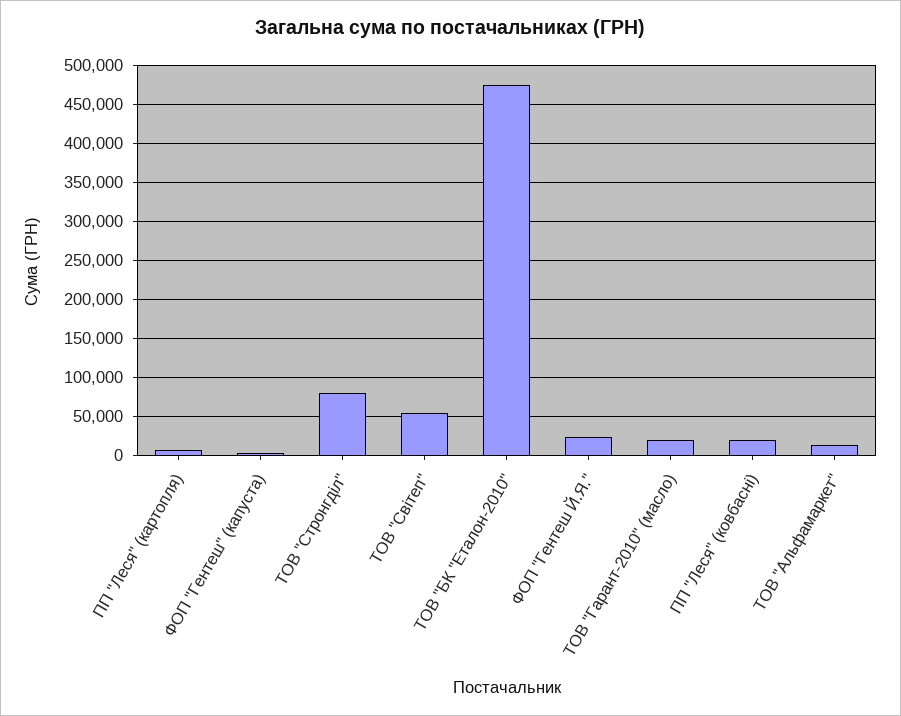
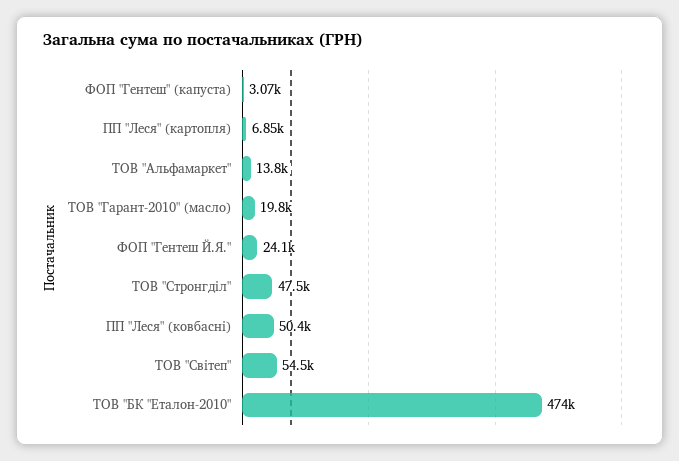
ТОВ "Стронгділ": 80000 -> 47500
ПП "Леся" (ковбасні): 20000 -> 50400

